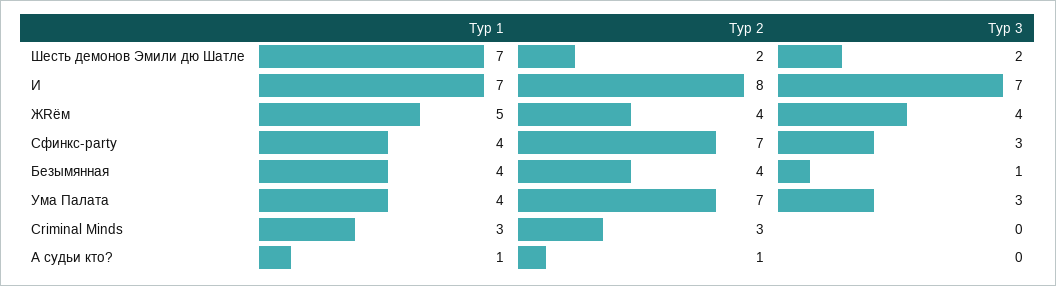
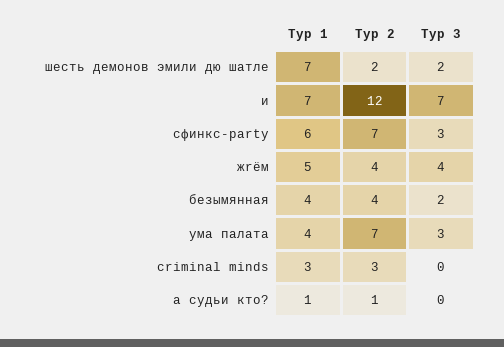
Тур 2, И: 8 -> 12
Тур 1, Сфинкс-party: 4 -> 6
Тур 3, Безымянная: 1 -> 2

